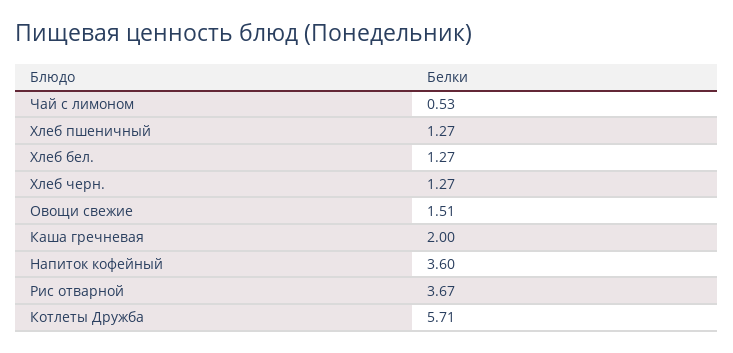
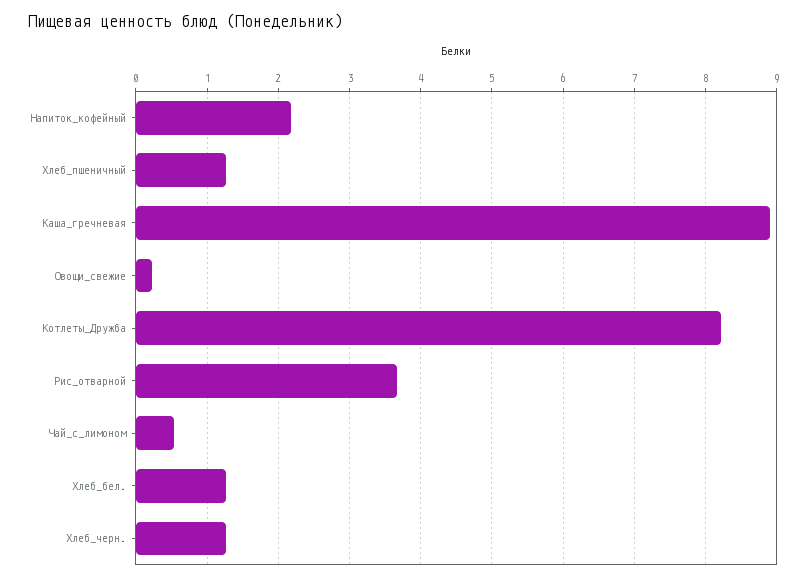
Овощи свежие: 1.51 -> 0.2
Каша гречневая: 2 -> 8.9
Напиток кофейный: 3.6 -> 2.2
Котлеты Дружба: 5.71 -> 8.2

